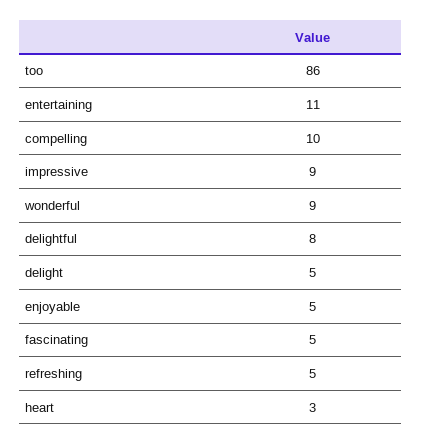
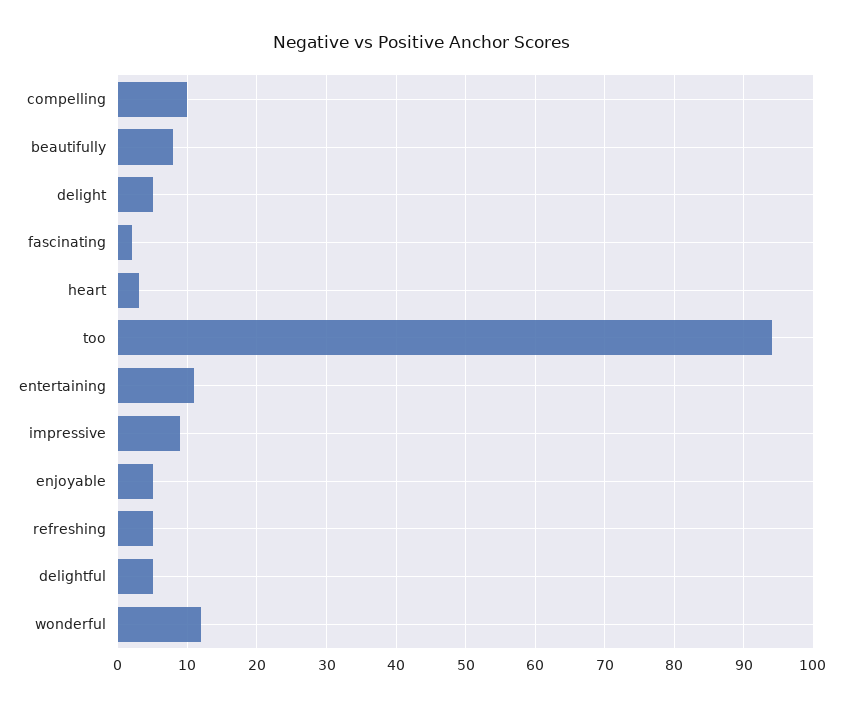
too: 86 -> 94
wonderful: 9 -> 12
delightful: 8 -> 5
fascinating: 5 -> 2
beautifully: none -> 8

